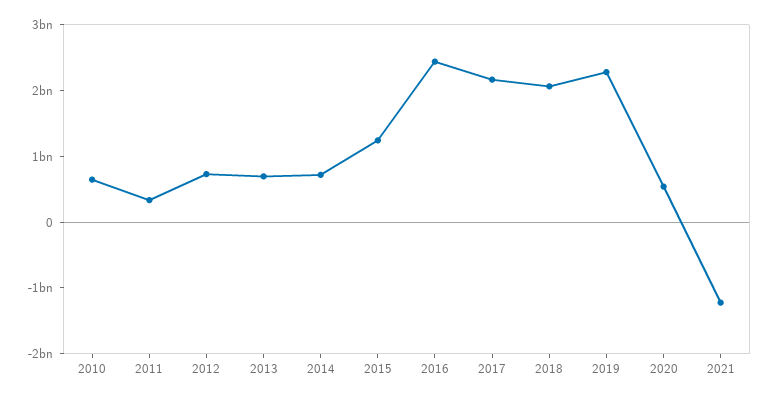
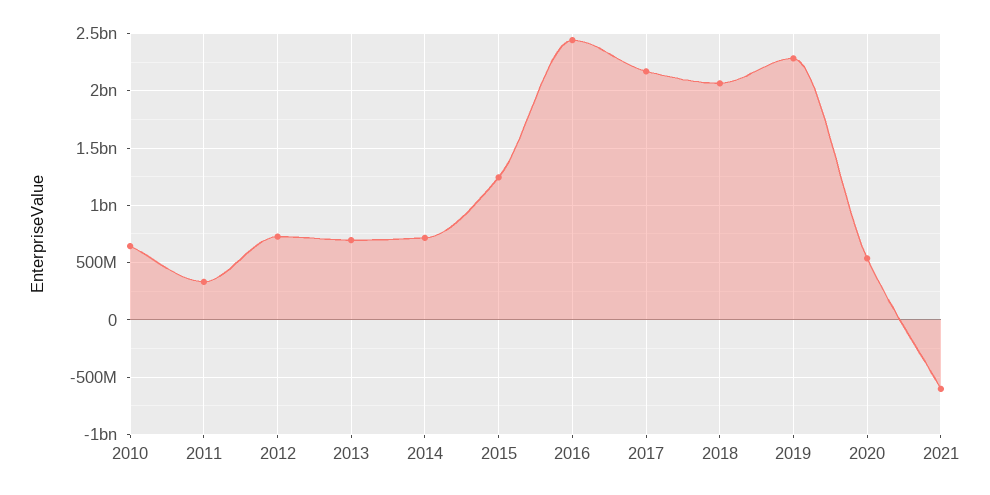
2021: -1200000000 -> -600000000

